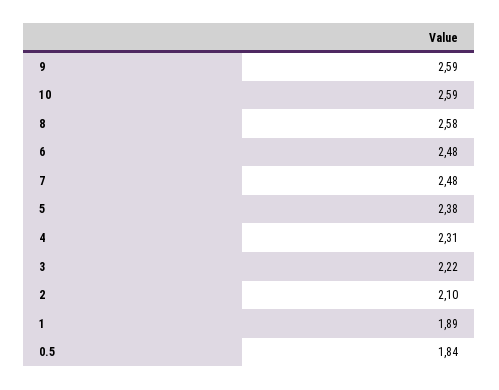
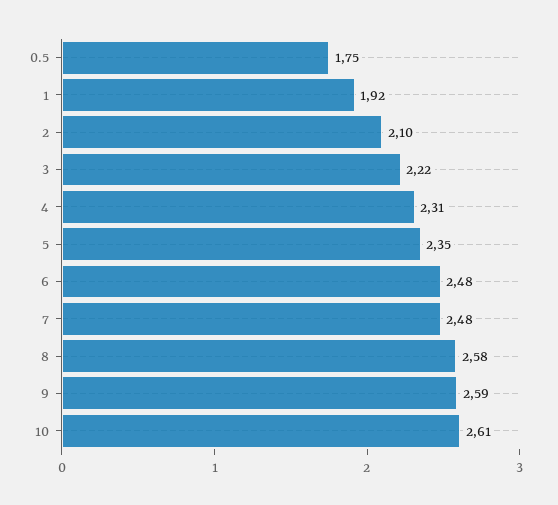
10: 2.59 -> 2.61
5: 2.38 -> 2.35
1: 1.89 -> 1.92
0.5: 1.84 -> 1.75

